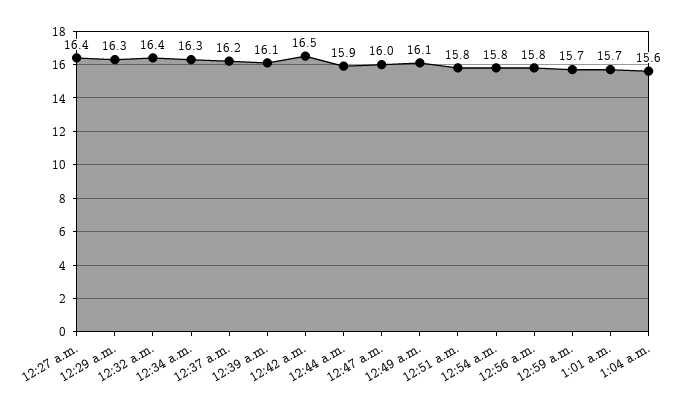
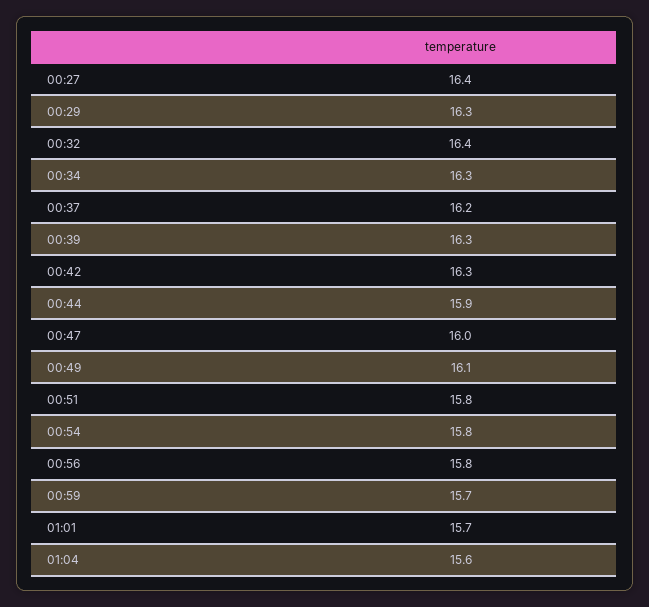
12:39 a.m.: 16.1 -> 16.3
12:42 a.m.: 16.5 -> 16.3

